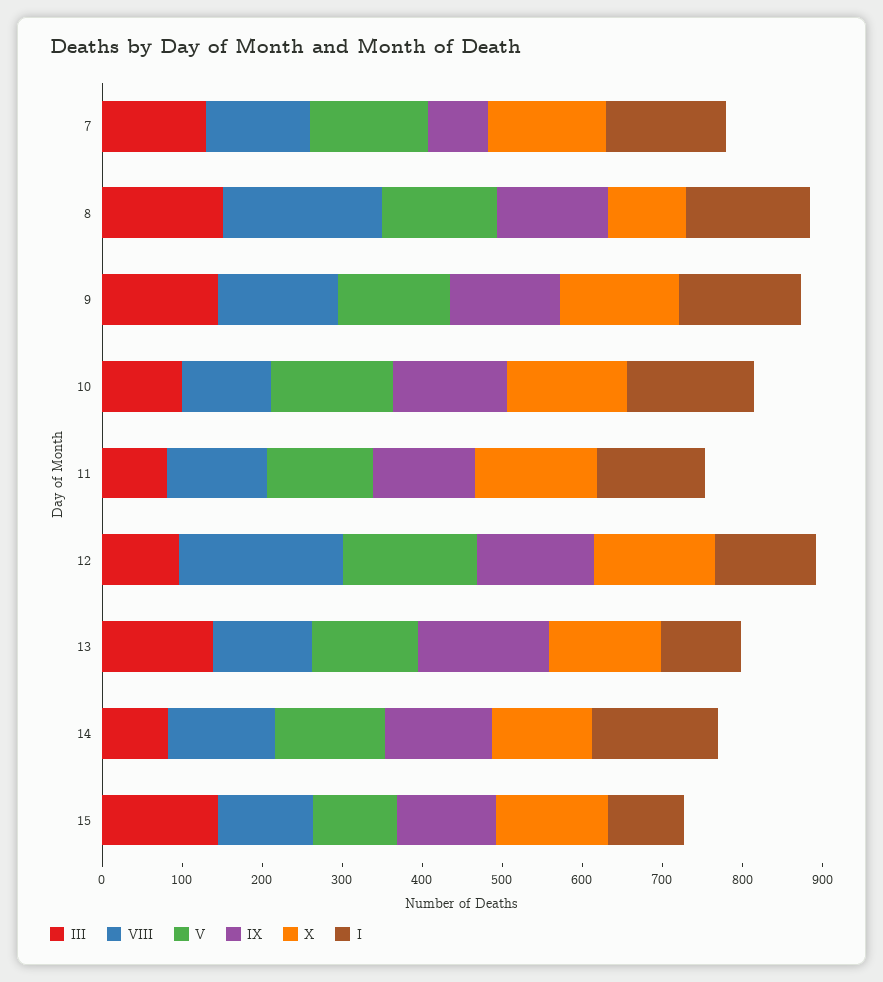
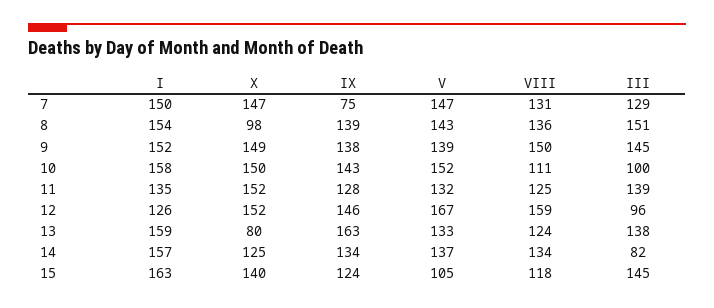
VIII, 8: 200 -> 136
III, 11: 80 -> 139
VIII, 12: 200 -> 159
X, 13: 140 -> 80
I, 13: 100 -> 159
I, 15: 100 -> 163

